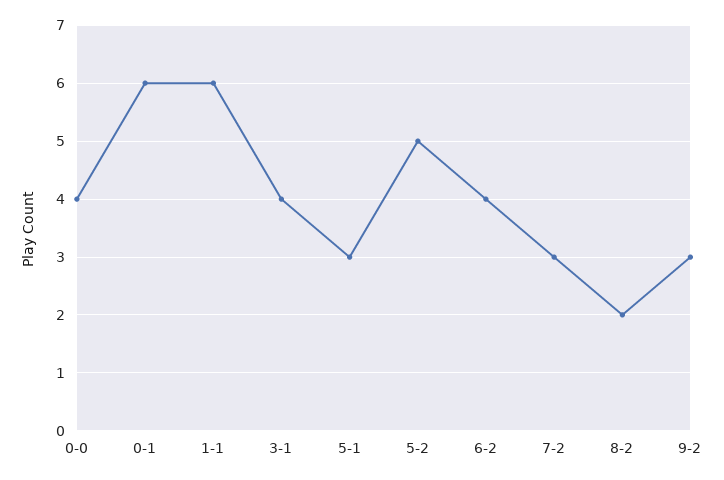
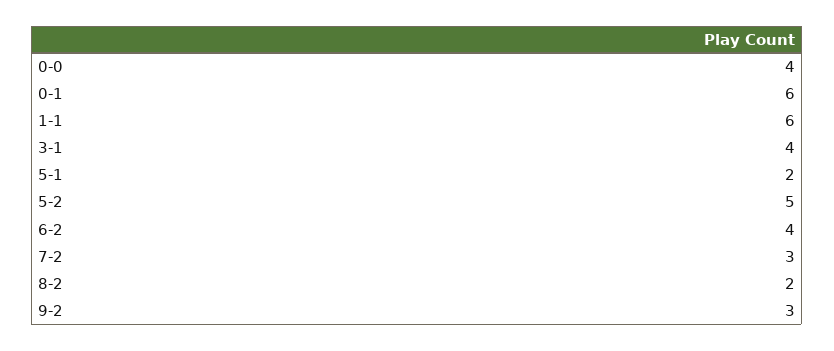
5-1: 3 -> 2

